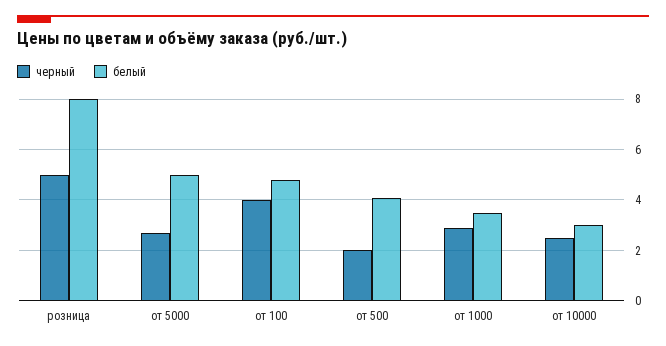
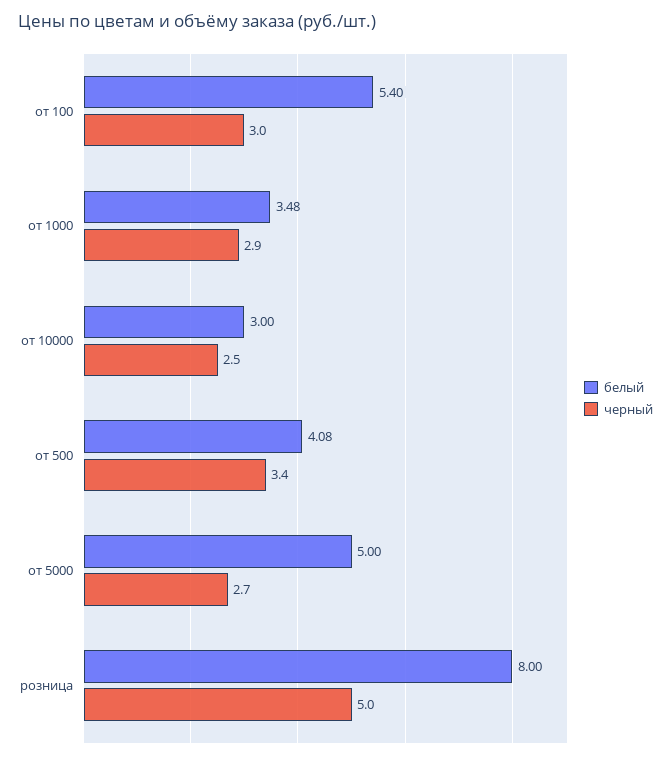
черный, от 100: 4 -> 3
белый, от 100: 4.75 -> 5.4
черный, от 500: 2 -> 3.4

